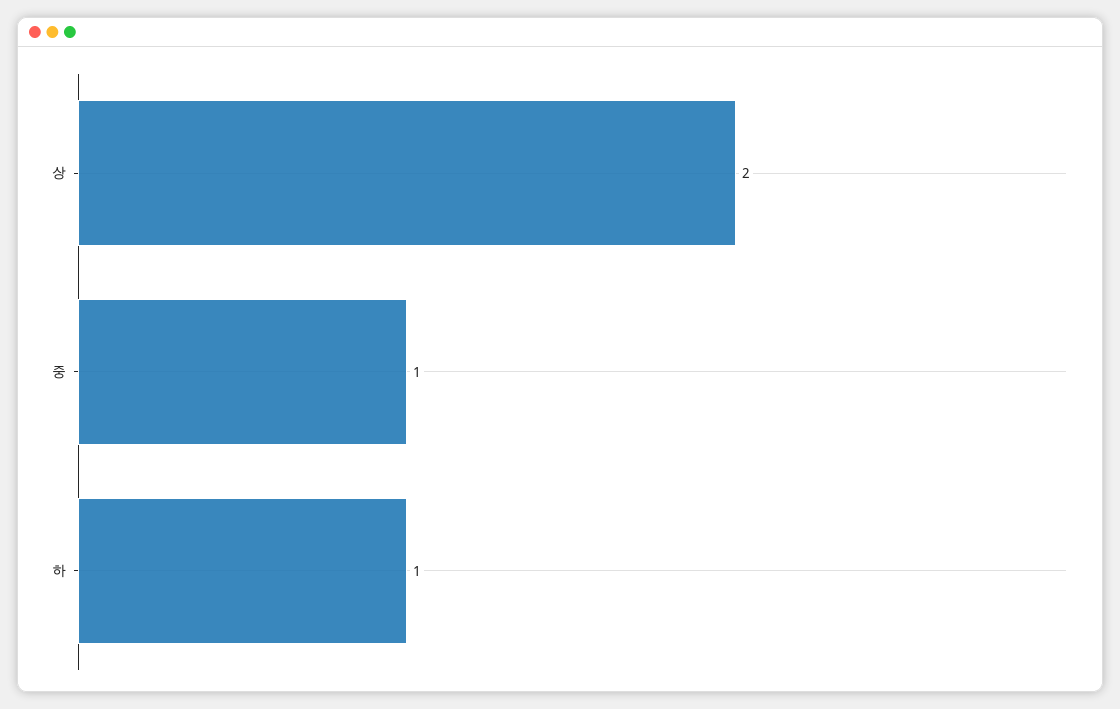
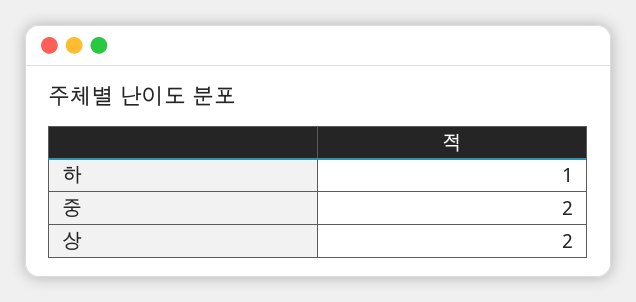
중: 1 -> 2

